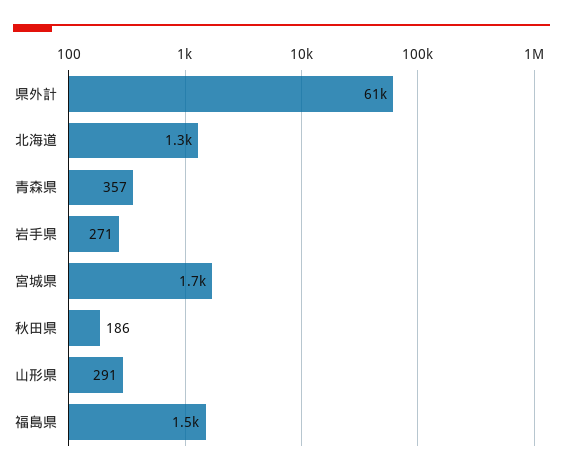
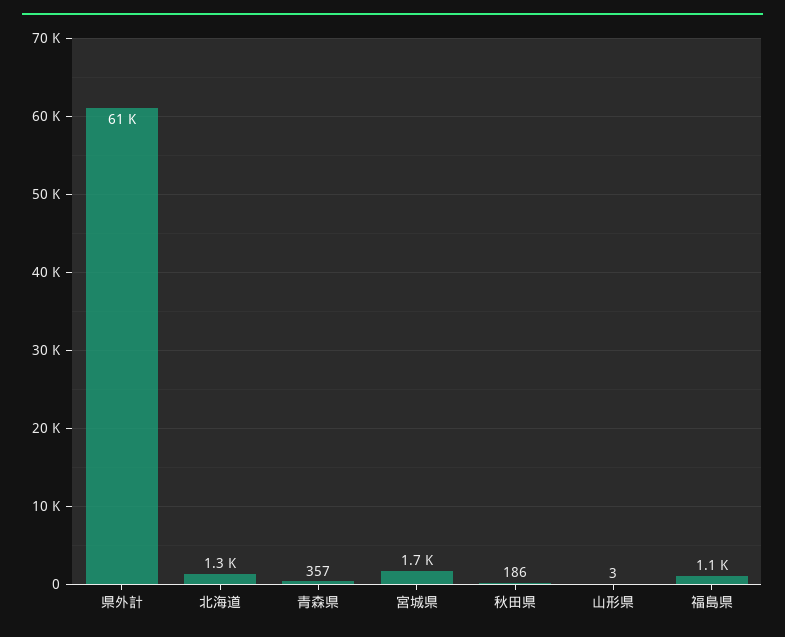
岩手県: 271 -> none
山形県: 291 -> 3
福島県: 1500 -> 1100

